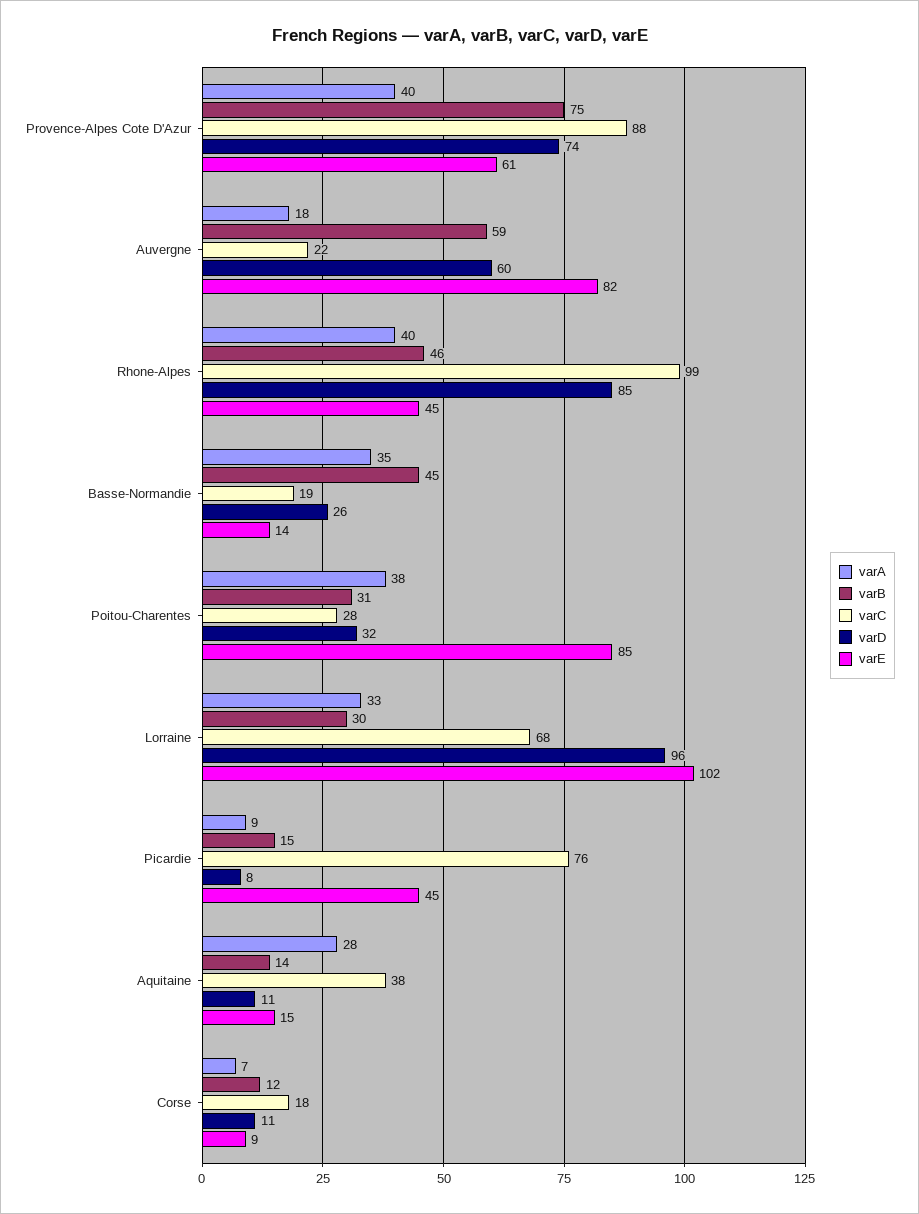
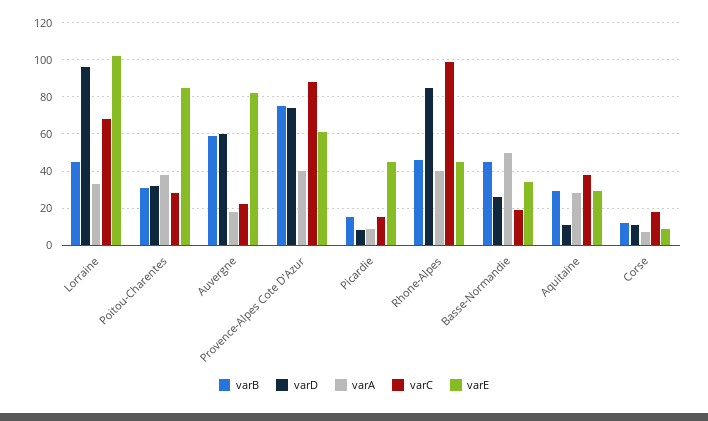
varA, Basse-Normandie: 35 -> 50
varE, Basse-Normandie: 14 -> 35
varB, Lorraine: 30 -> 45
varC, Picardie: 76 -> 15
varB, Aquitaine: 14 -> 30
varE, Aquitaine: 15 -> 30

